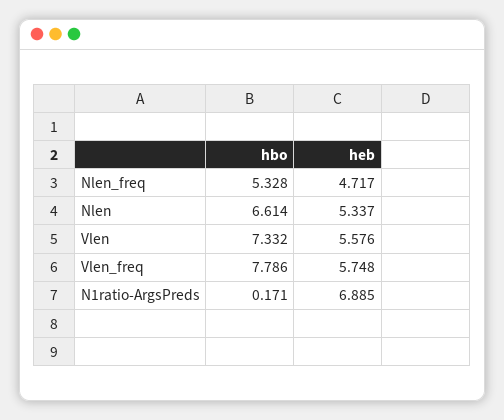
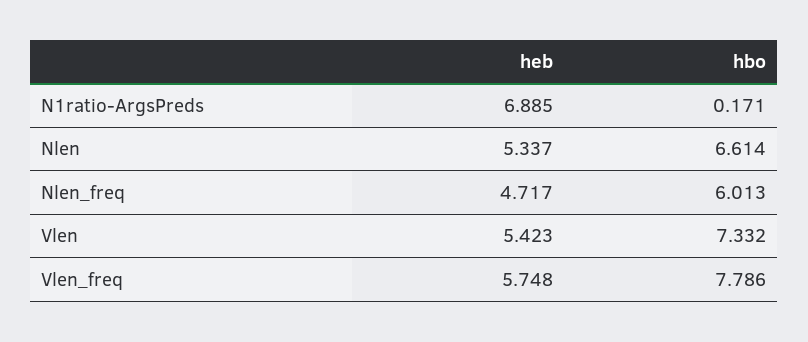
hbo, Nlen_freq: 5.328 -> 6.013
heb, Vlen: 5.576 -> 5.423

